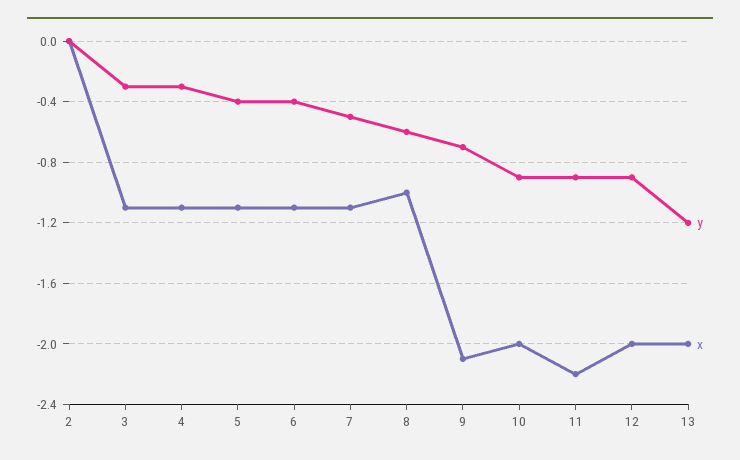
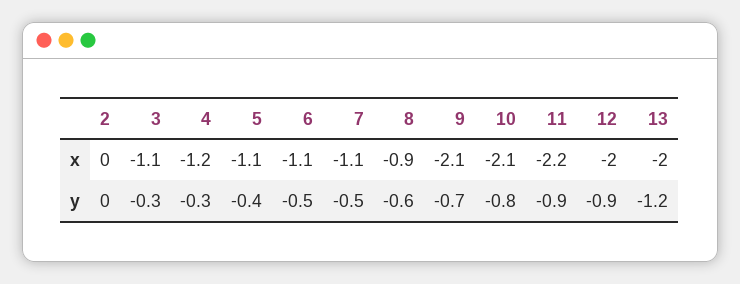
x, 4: -1.1 -> -1.2
y, 6: -0.4 -> -0.5
x, 8: -1 -> -0.9
y, 10: -0.9 -> -0.8
x, 10: -2 -> -2.1

